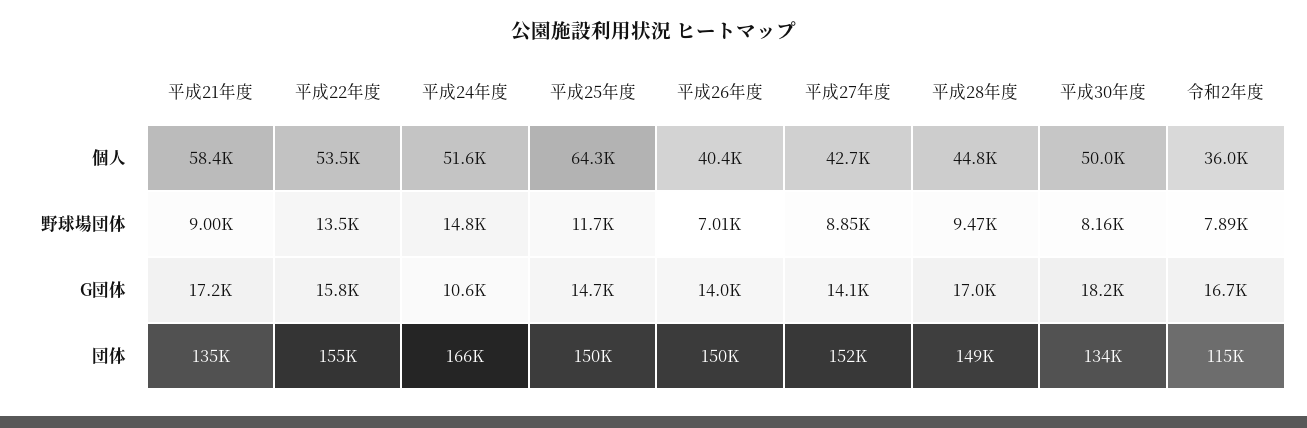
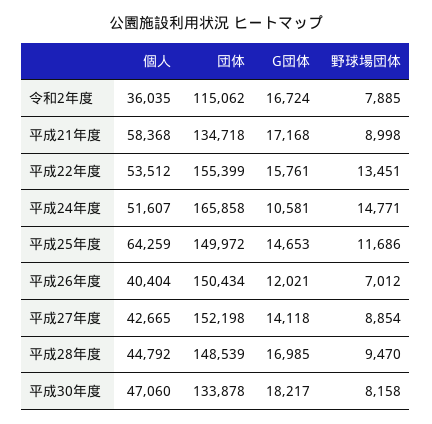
平成30年度, 個人: 50000 -> 47060
平成26年度, G団体: 14000 -> 12021

